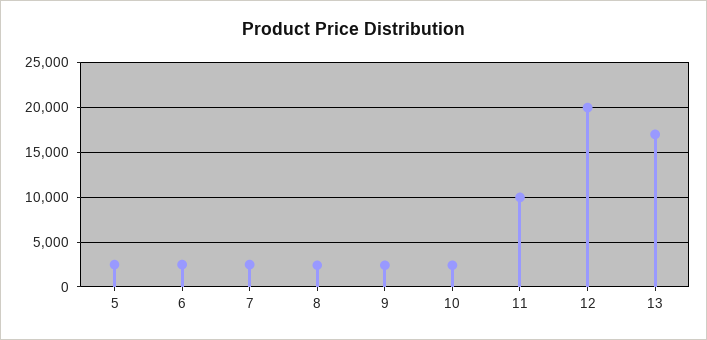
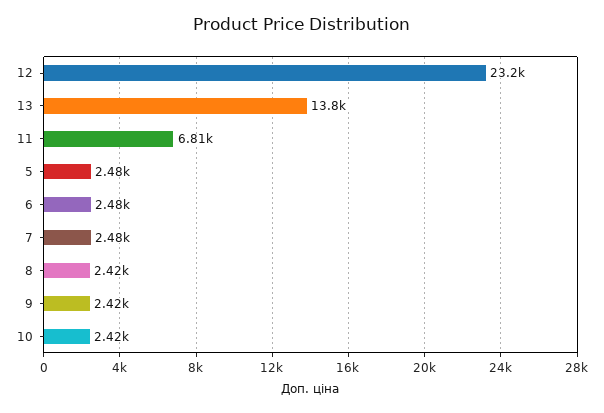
11: 10000 -> 6810
12: 20000 -> 23200
13: 17000 -> 13800

